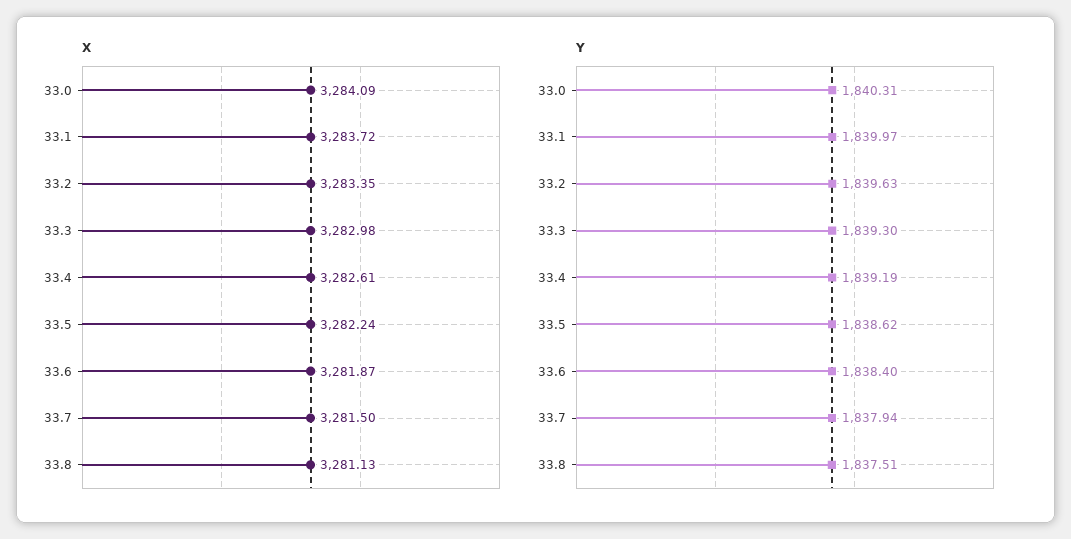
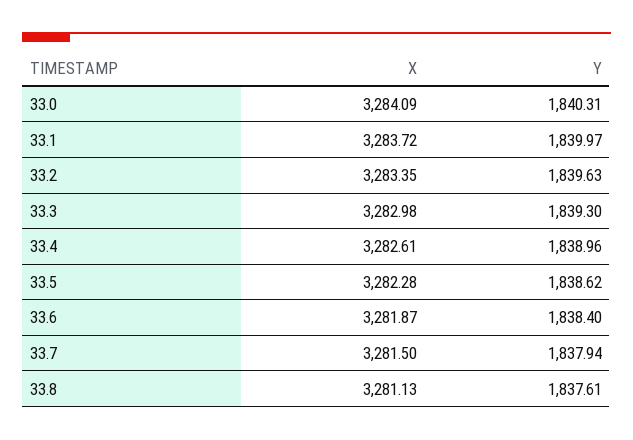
X, 33.5: 3282.24 -> 3282.28
Y, 33.4: 1839.19 -> 1838.96
Y, 33.8: 1837.51 -> 1837.61

